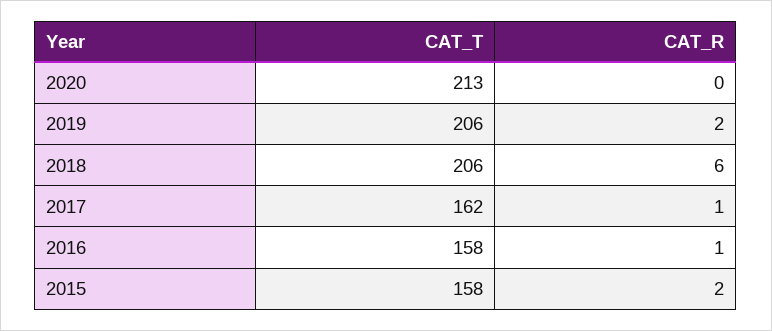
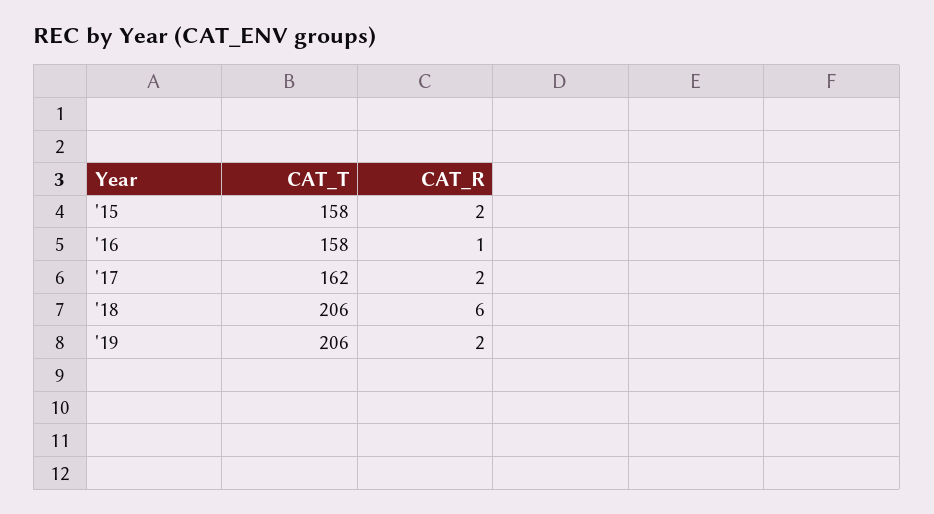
CAT_T, 2020: 213 -> none
CAT_R, 2020: 0 -> none
CAT_R, 2017: 1 -> 2

